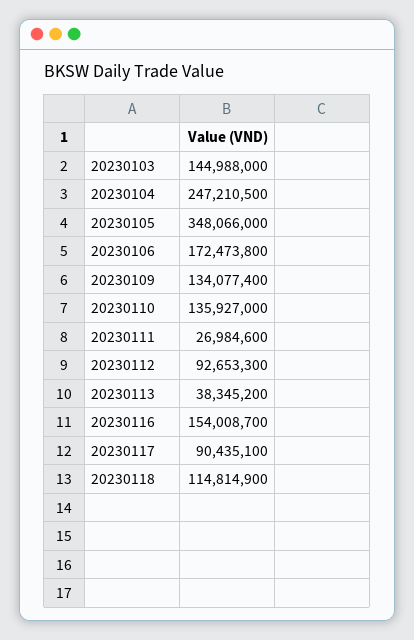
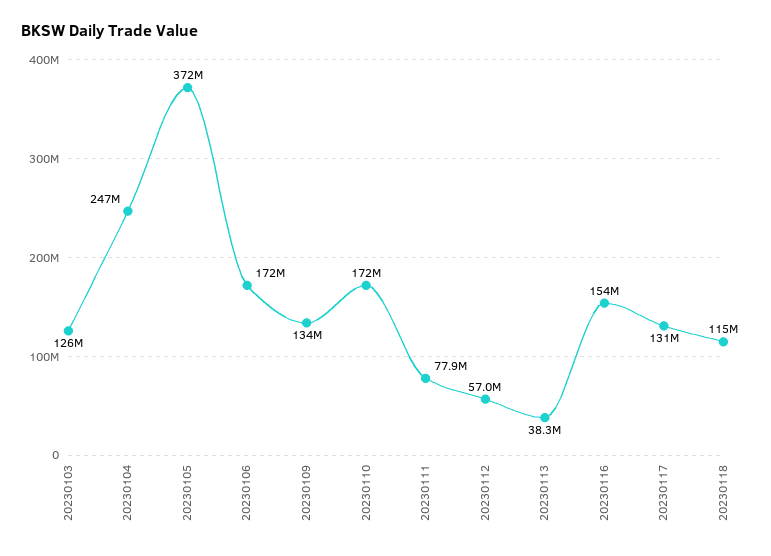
20230103: 144988000 -> 126000000
20230105: 348066000 -> 372000000
20230110: 135927000 -> 172000000
20230111: 26984600 -> 77900000
20230112: 92653300 -> 57000000
20230117: 90435100 -> 131000000

